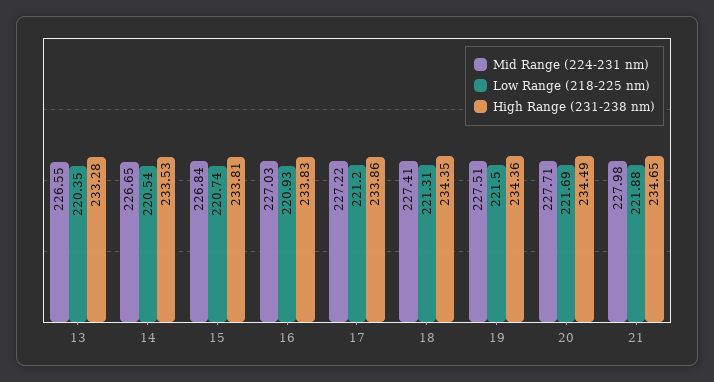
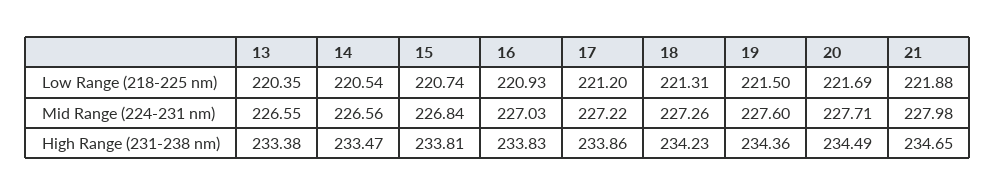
High Range (231-238 nm), 13: 233.28 -> 233.38
Mid Range (224-231 nm), 14: 226.65 -> 226.56
High Range (231-238 nm), 14: 233.53 -> 233.47
Mid Range (224-231 nm), 18: 227.41 -> 227.26
High Range (231-238 nm), 18: 234.35 -> 234.23
Mid Range (224-231 nm), 19: 227.51 -> 227.6

